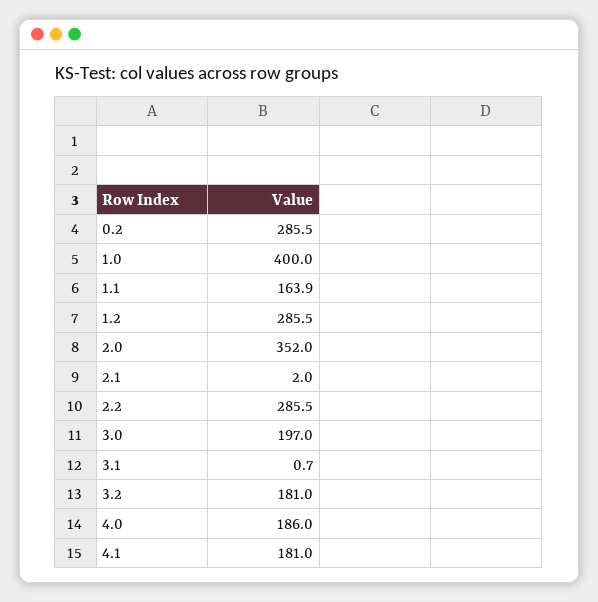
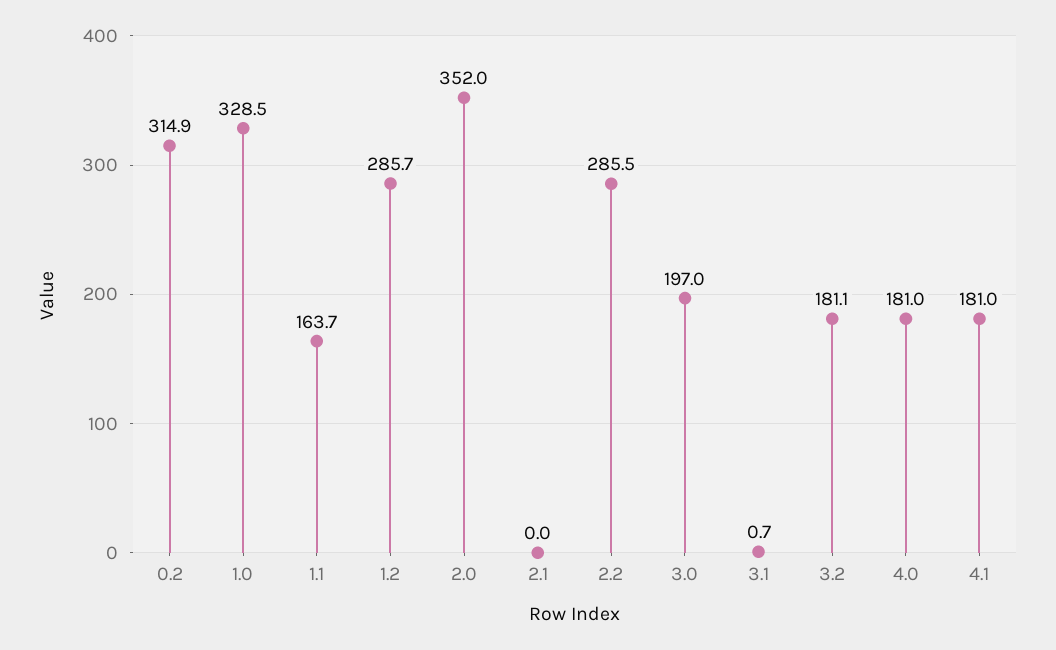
0.2: 285.5 -> 314.9
1.0: 400 -> 328.5
1.1: 163.9 -> 163.7
1.2: 285.5 -> 285.7
2.1: 2 -> 0
3.2: 181 -> 181.1
4.0: 186 -> 181

